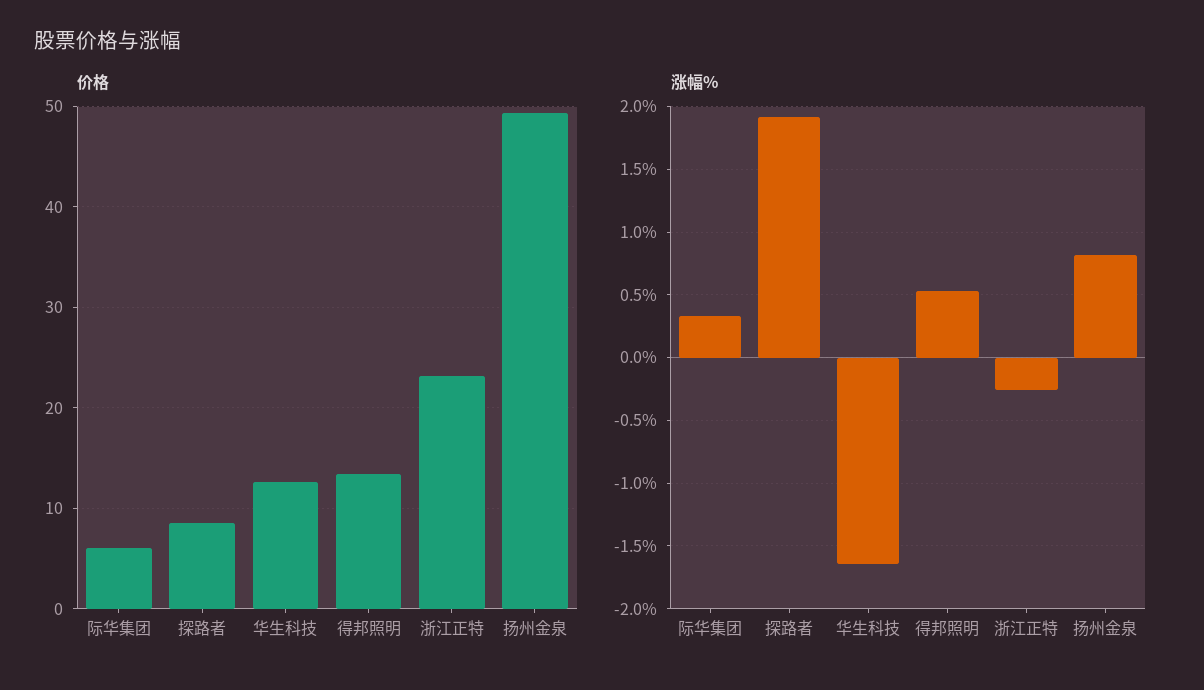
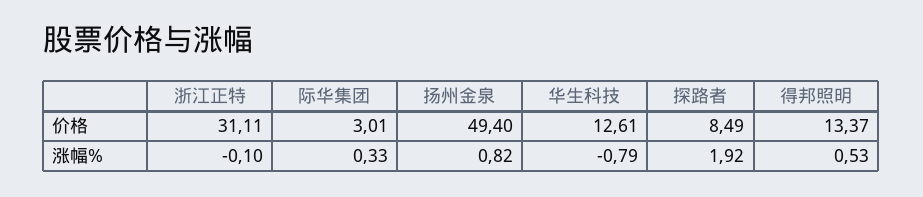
价格, 际华集团: 6 -> 3.01
价格, 浙江正特: 23 -> 31.11
涨幅%, 华生科技: -1.65 -> -0.79
涨幅%, 浙江正特: -0.25 -> -0.1

